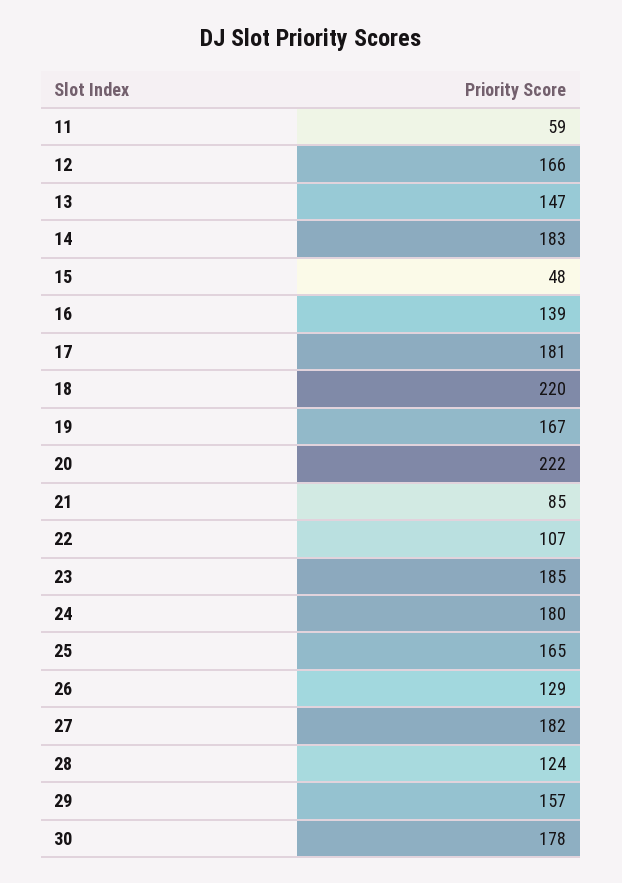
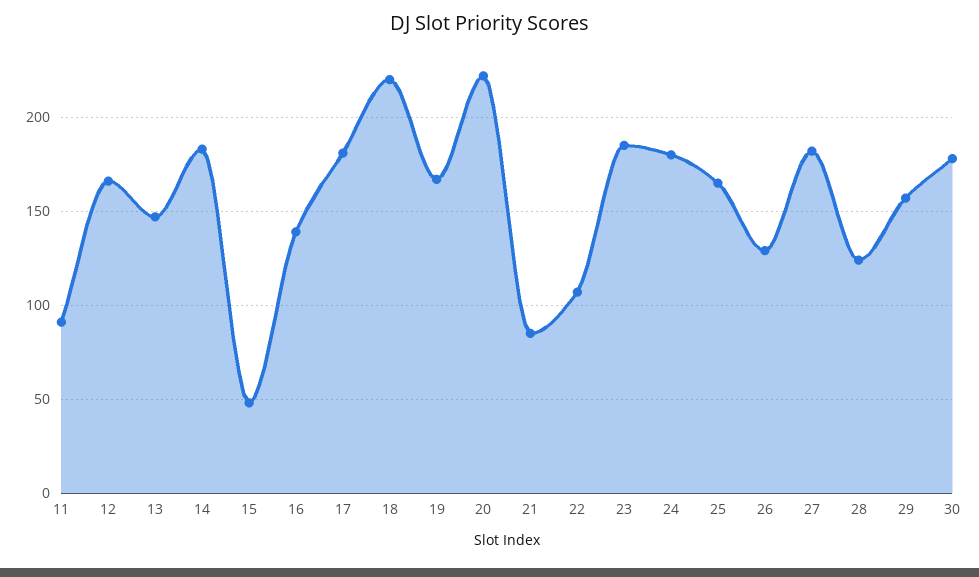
11: 59 -> 90

